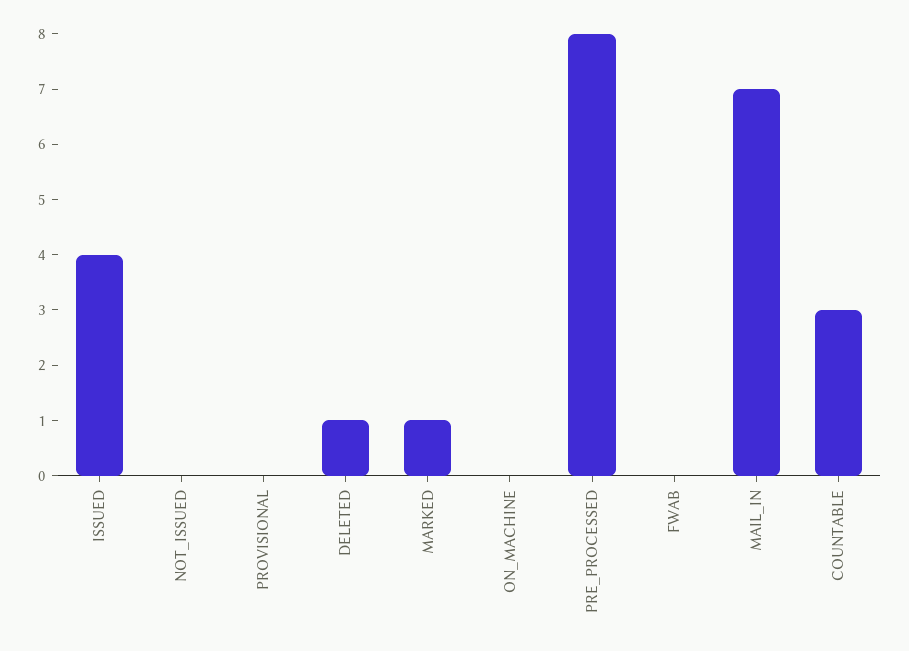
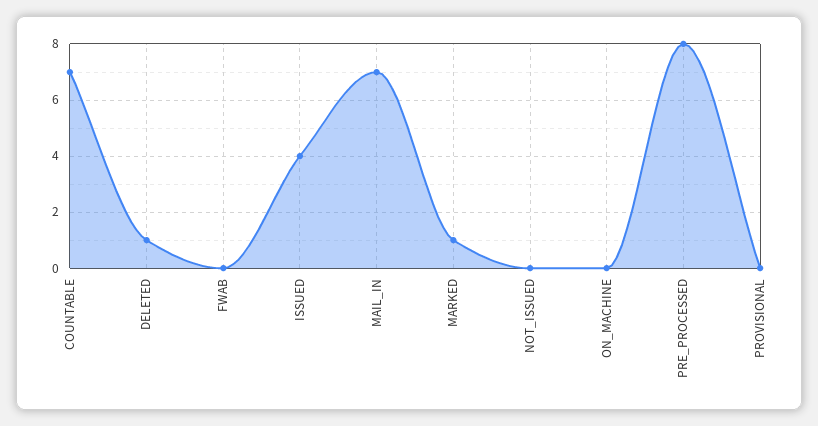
COUNTABLE: 3 -> 7

